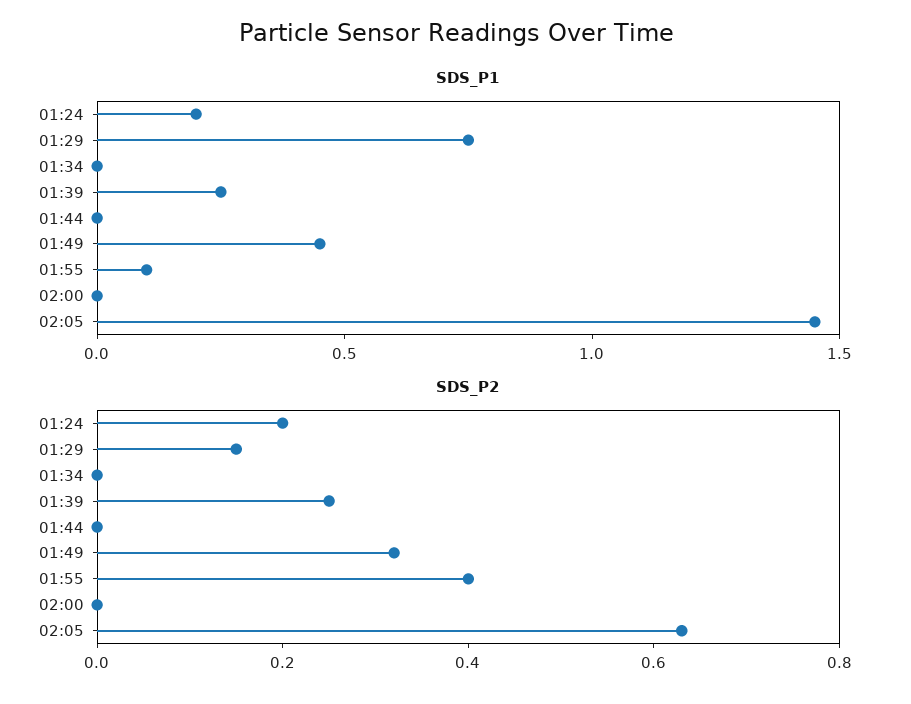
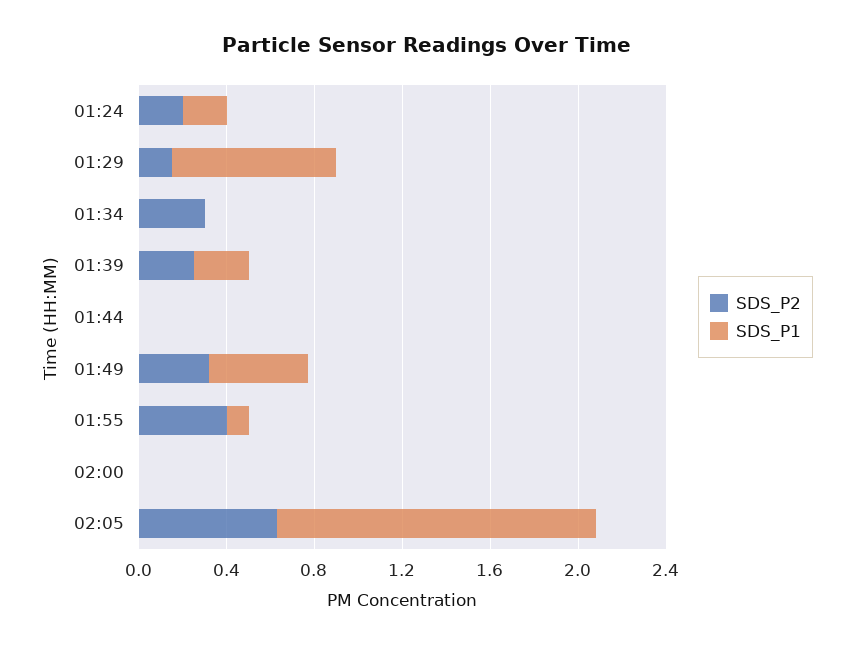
SDS_P2, 01:34: 0 -> 0.3

